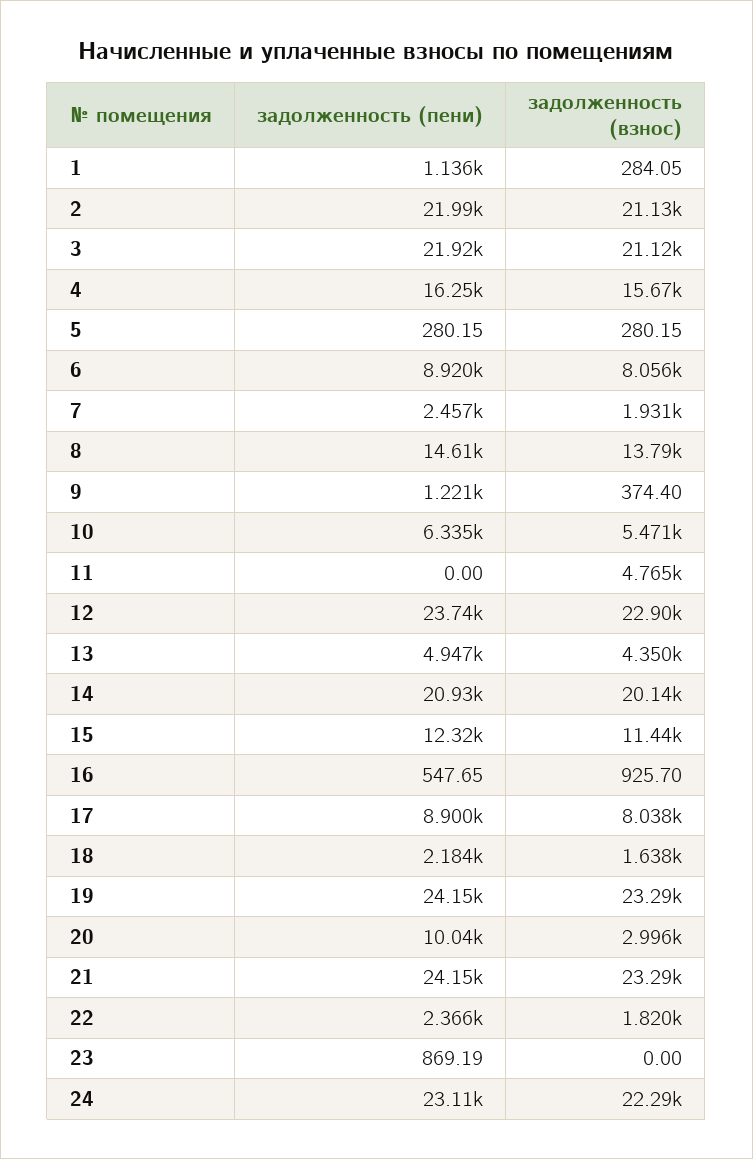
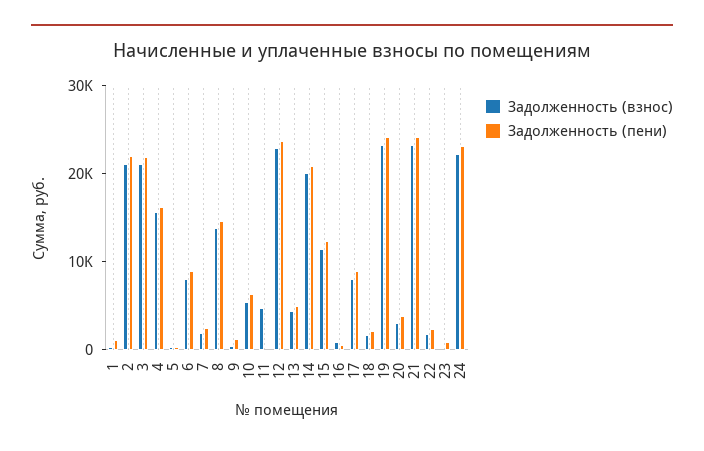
задолженность (пени), 20: 10040 -> 4000

